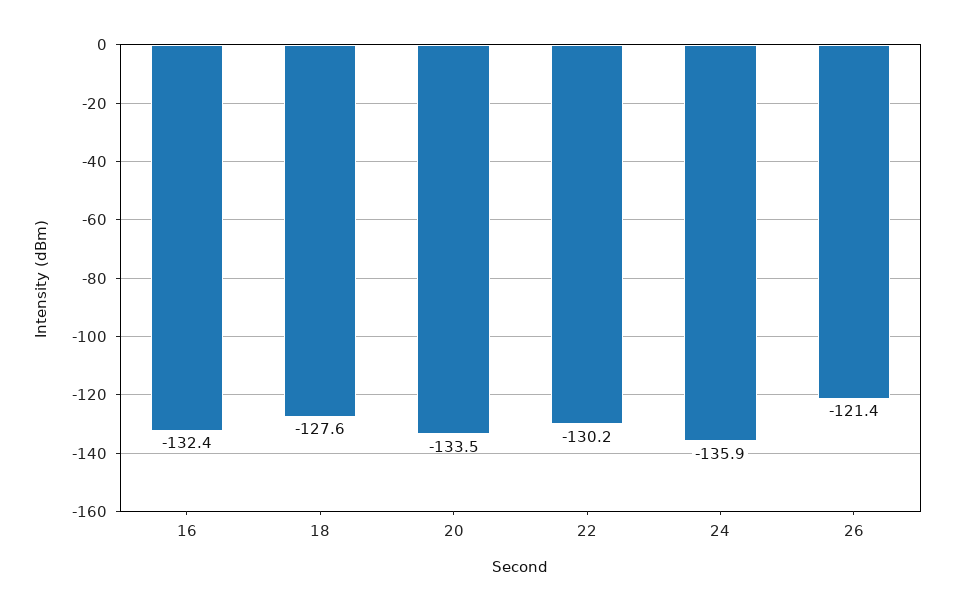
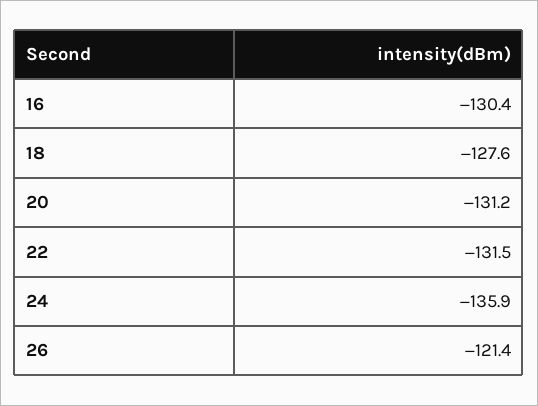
16: -132.4 -> -130.4
20: -133.5 -> -131.2
22: -130.2 -> -131.5

